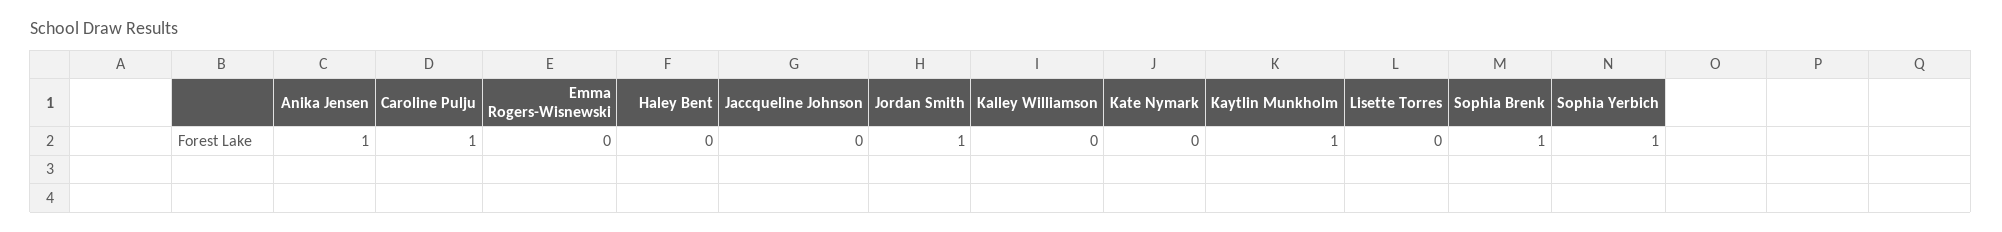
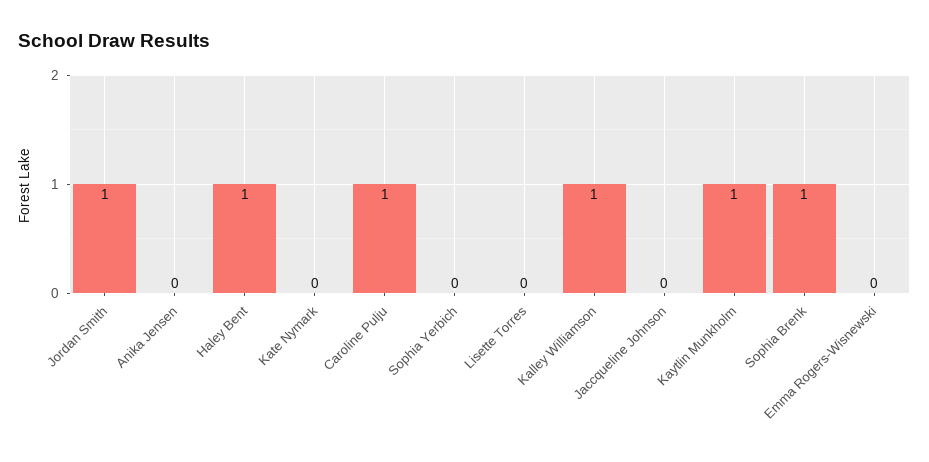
Anika Jensen: 1 -> 0
Haley Bent: 0 -> 1
Kalley Williamson: 0 -> 1
Sophia Yerbich: 1 -> 0

